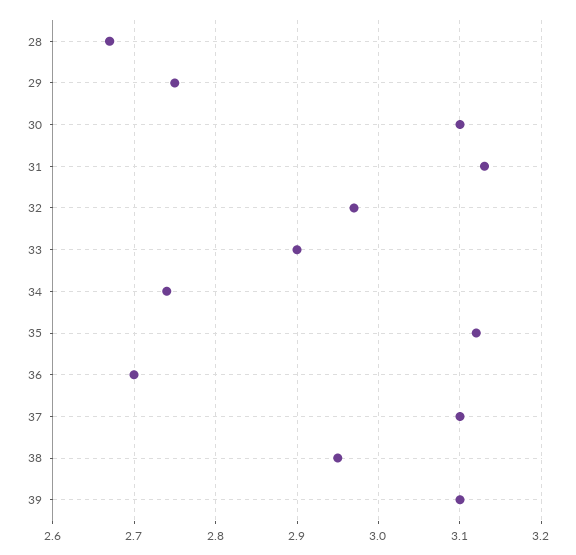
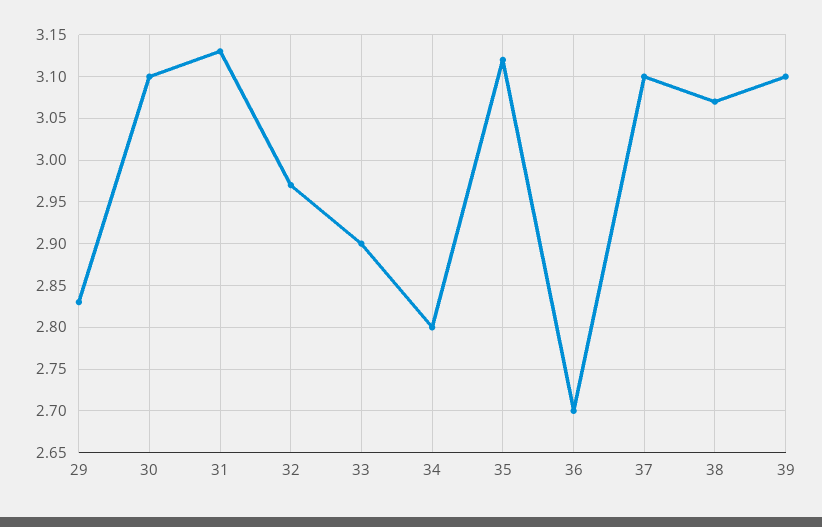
28: 2.67 -> none
29: 2.75 -> 2.83
34: 2.74 -> 2.8
38: 2.95 -> 3.07

